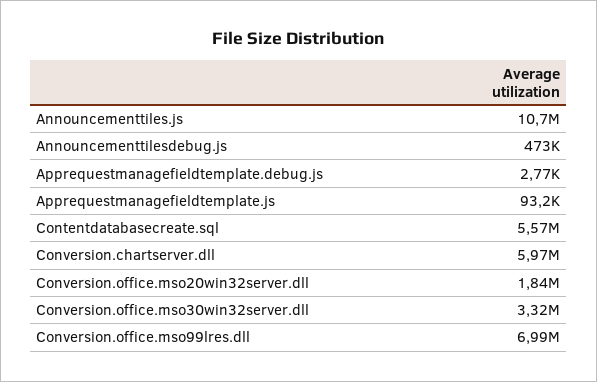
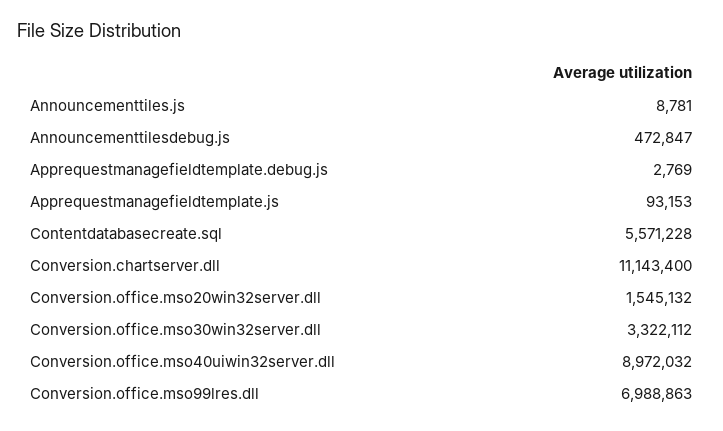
Announcementtiles.js: 10700000 -> 8781
Conversion.chartserver.dll: 5970000 -> 11143400
Conversion.office.mso20win32server.dll: 1840000 -> 1545132
Conversion.office.mso40uiwin32server.dll: none -> 8972032

